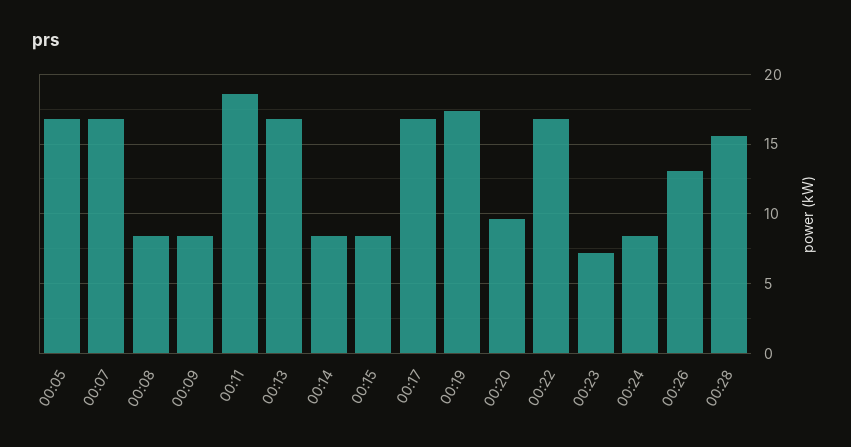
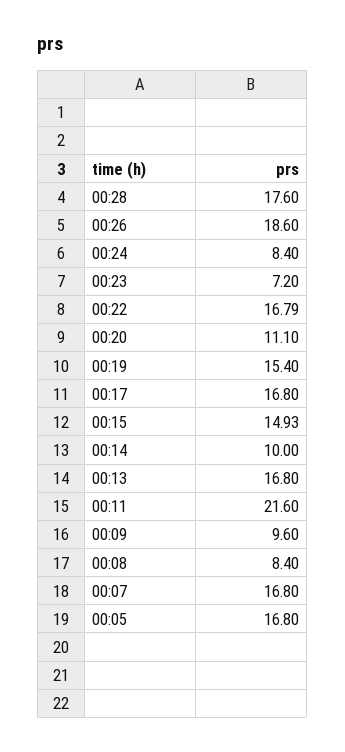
00:09: 8.5 -> 9.6
00:11: 18.5 -> 21.6
00:14: 8.5 -> 10
00:15: 8.5 -> 14.93
00:19: 17.5 -> 15.4
00:20: 9.5 -> 11.1
00:26: 13 -> 18.6
00:28: 15.5 -> 17.6

